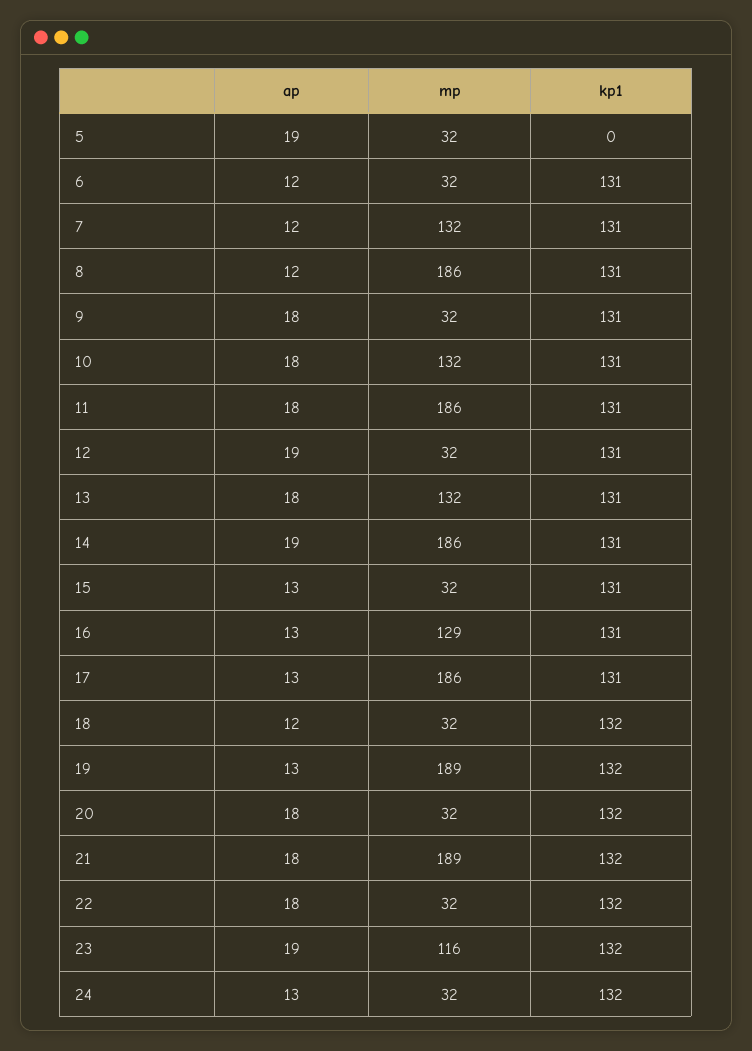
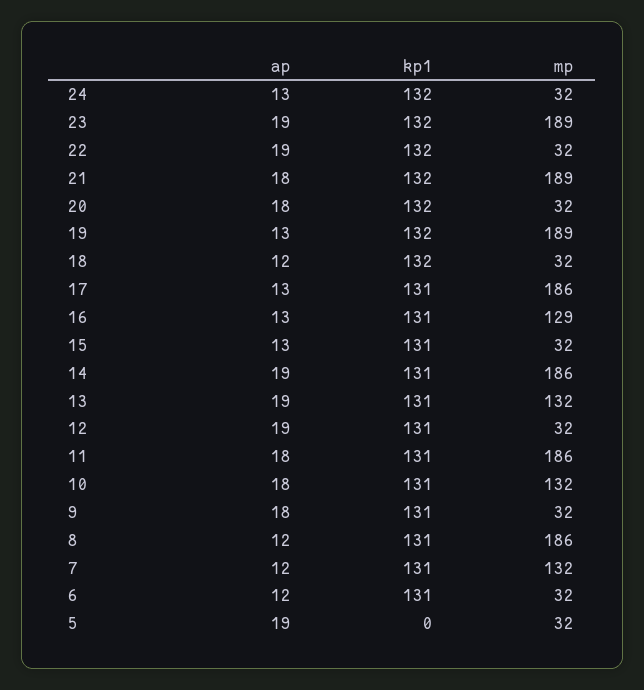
ap, 13: 18 -> 19
ap, 22: 18 -> 19
mp, 23: 116 -> 189

